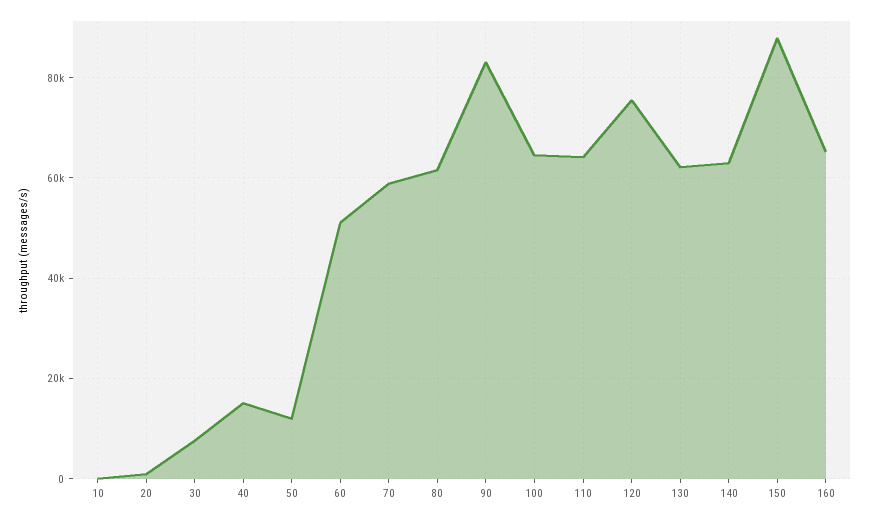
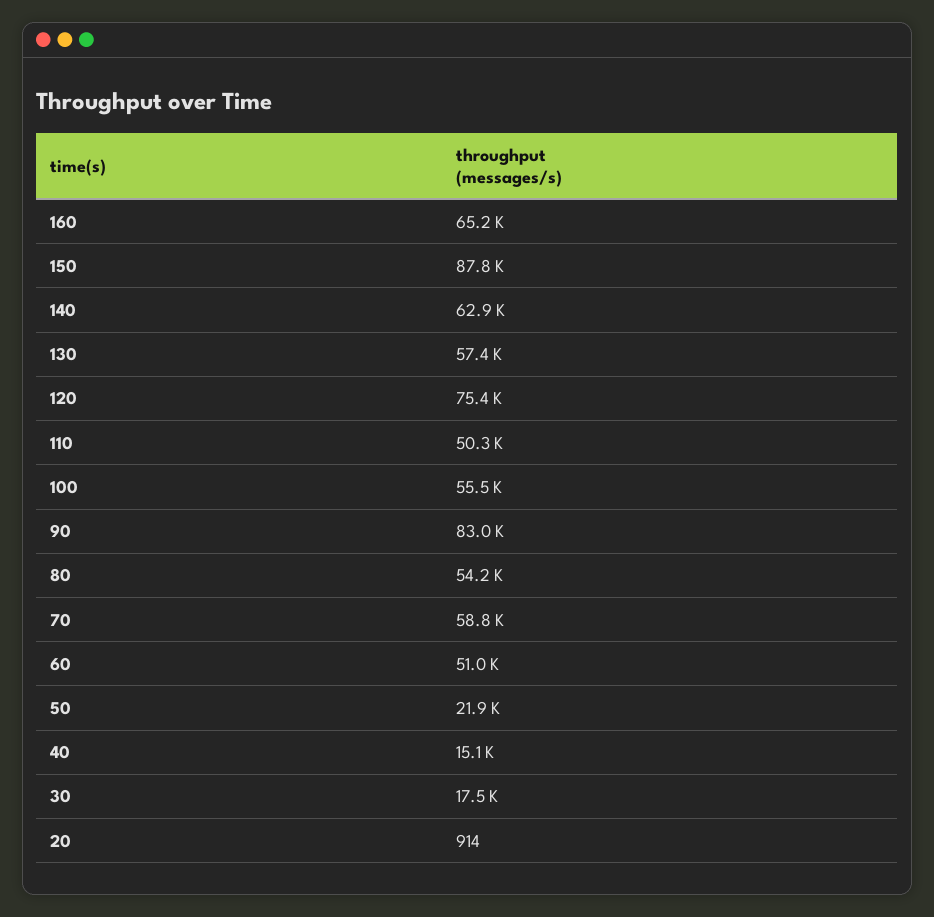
10: 0 -> none
30: 8000 -> 17500
50: 12000 -> 21900
80: 62000 -> 54200
100: 64000 -> 55500
110: 64000 -> 50300
130: 62000 -> 57400

